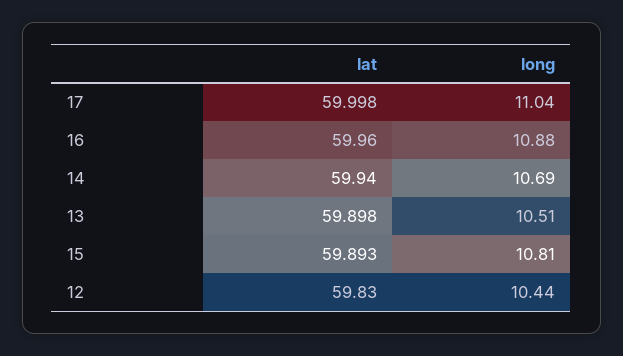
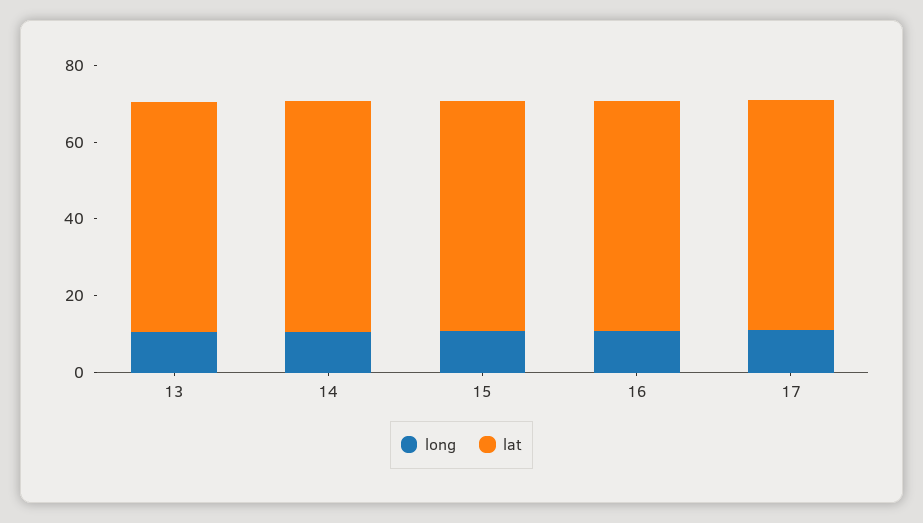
lat, 12: 59.83 -> none
long, 12: 10.44 -> none

